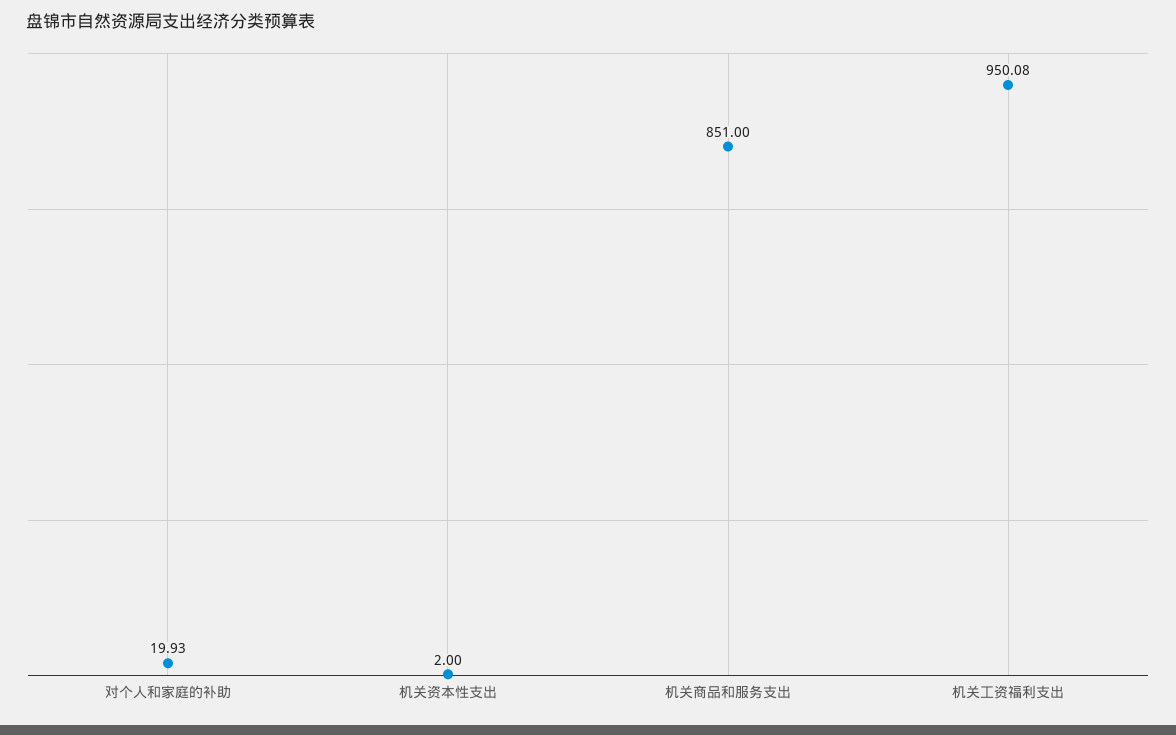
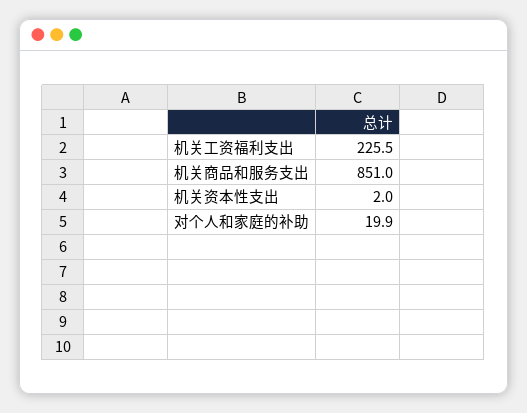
机关工资福利支出: 950.08 -> 225.5

